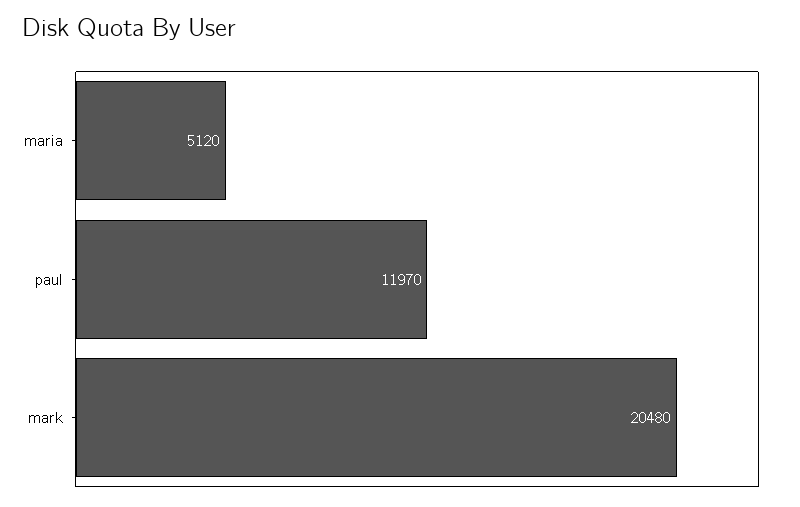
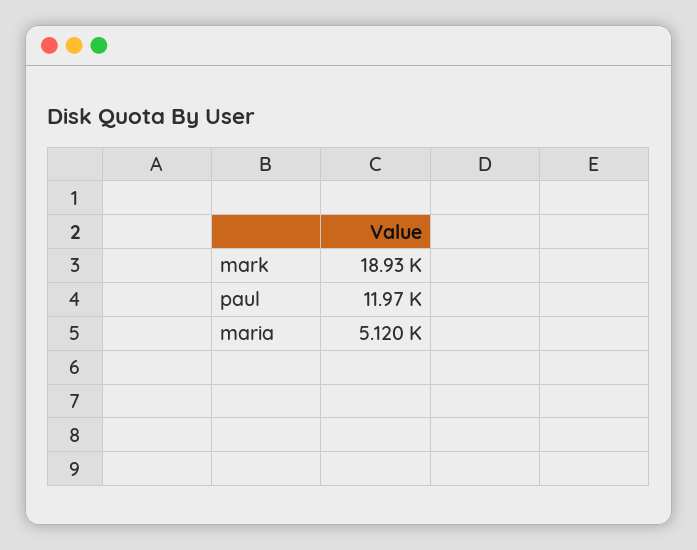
mark: 20480 -> 18930

